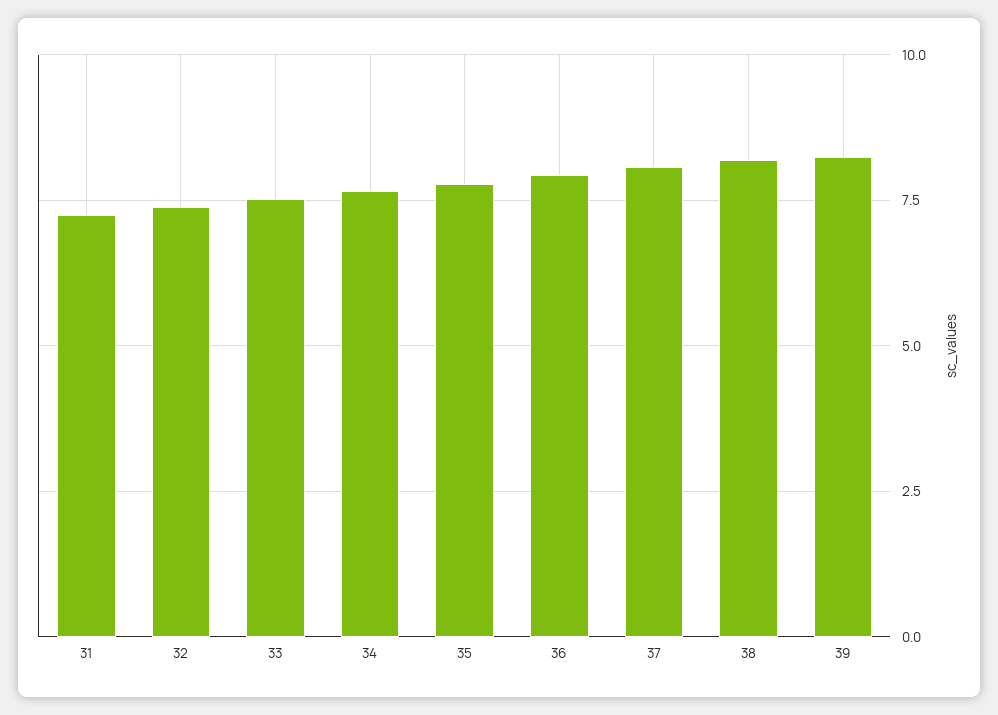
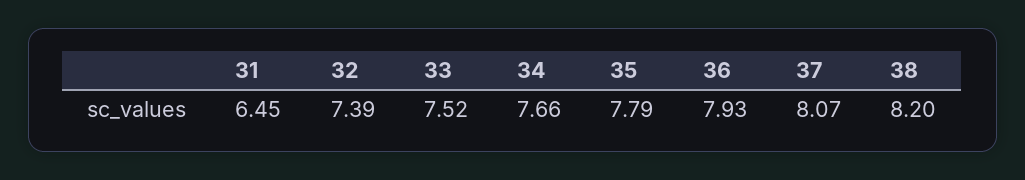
31: 7.25 -> 6.45
39: 8.25 -> none

